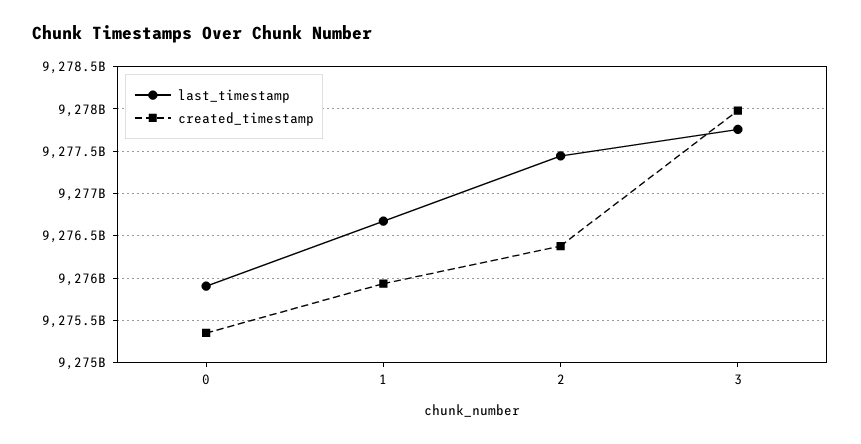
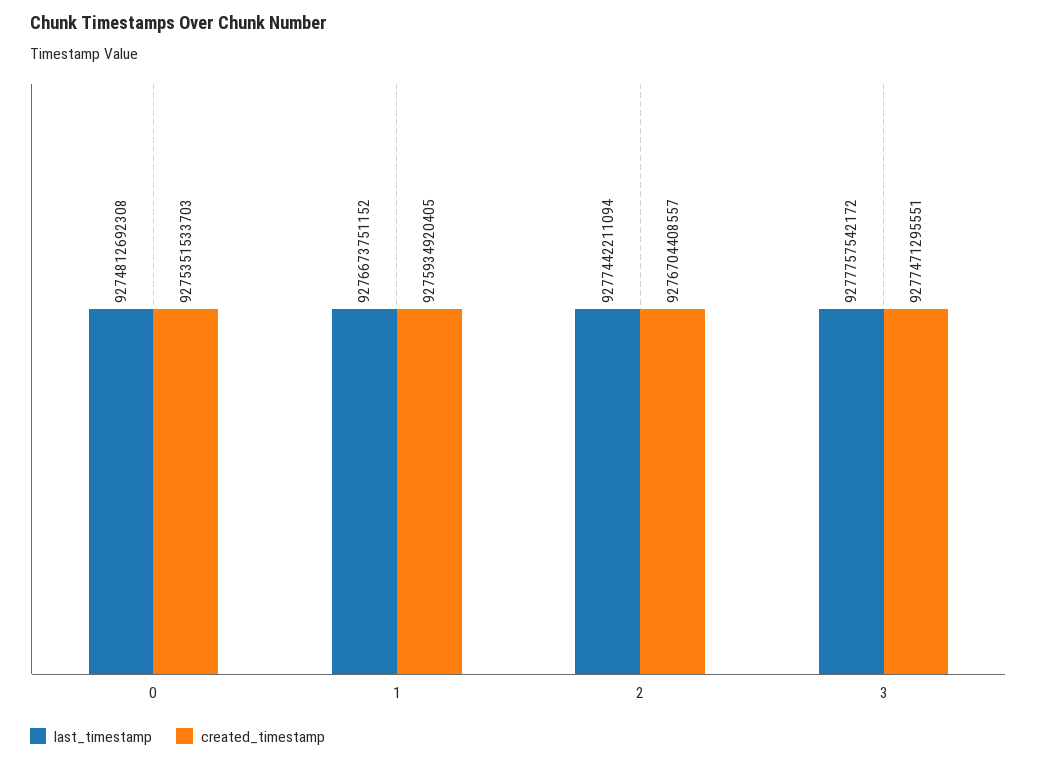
last_timestamp, 0: 9275900000000 -> 9274812692308
created_timestamp, 2: 9276400000000 -> 9276704408557
created_timestamp, 3: 9278000000000 -> 9277471295551

